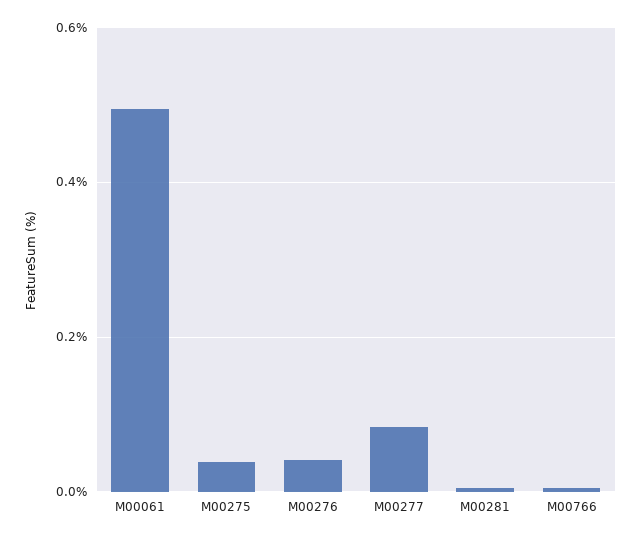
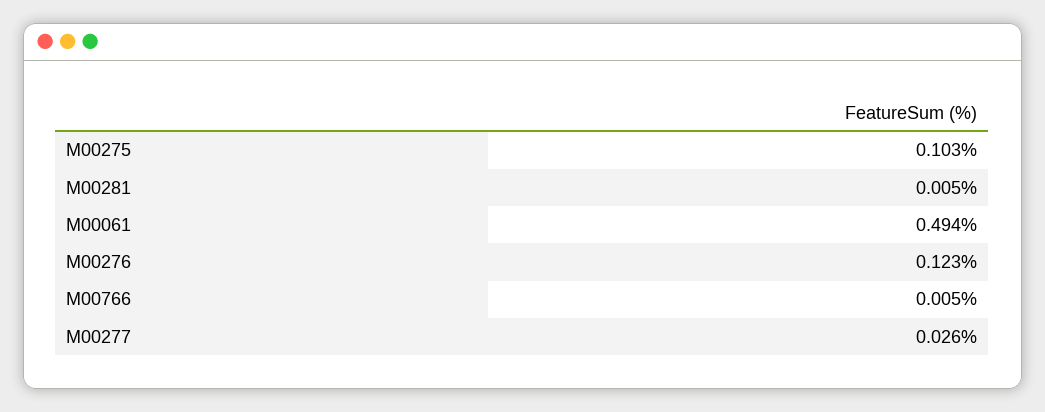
M00275: 0.04 -> 0.103
M00276: 0.04 -> 0.123
M00277: 0.08 -> 0.026

